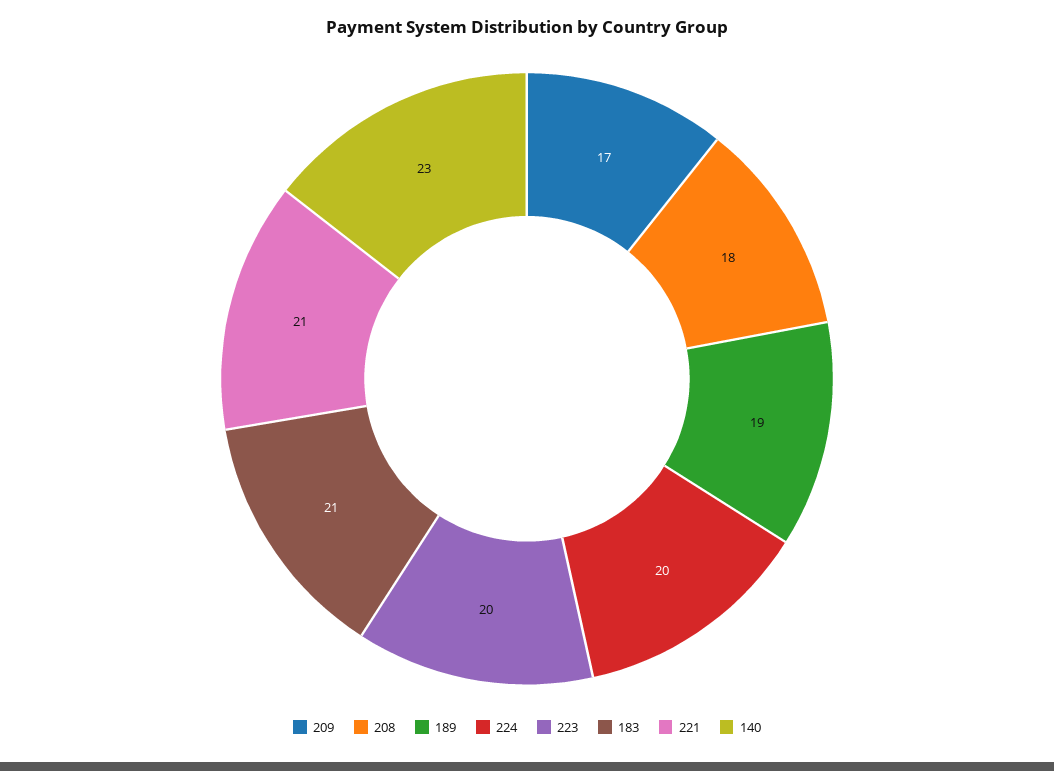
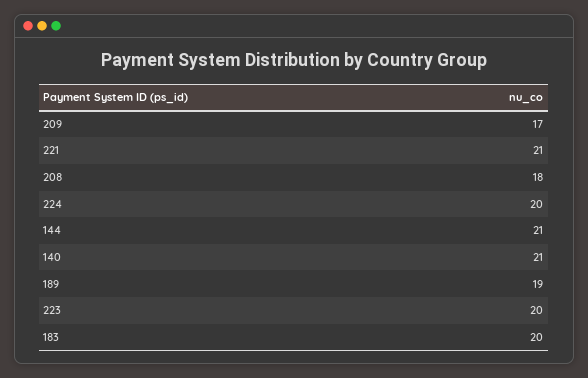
183: 21 -> 20
140: 23 -> 21
144: none -> 21

